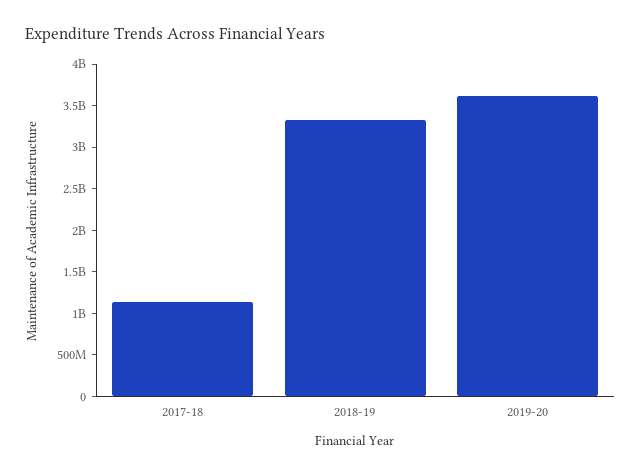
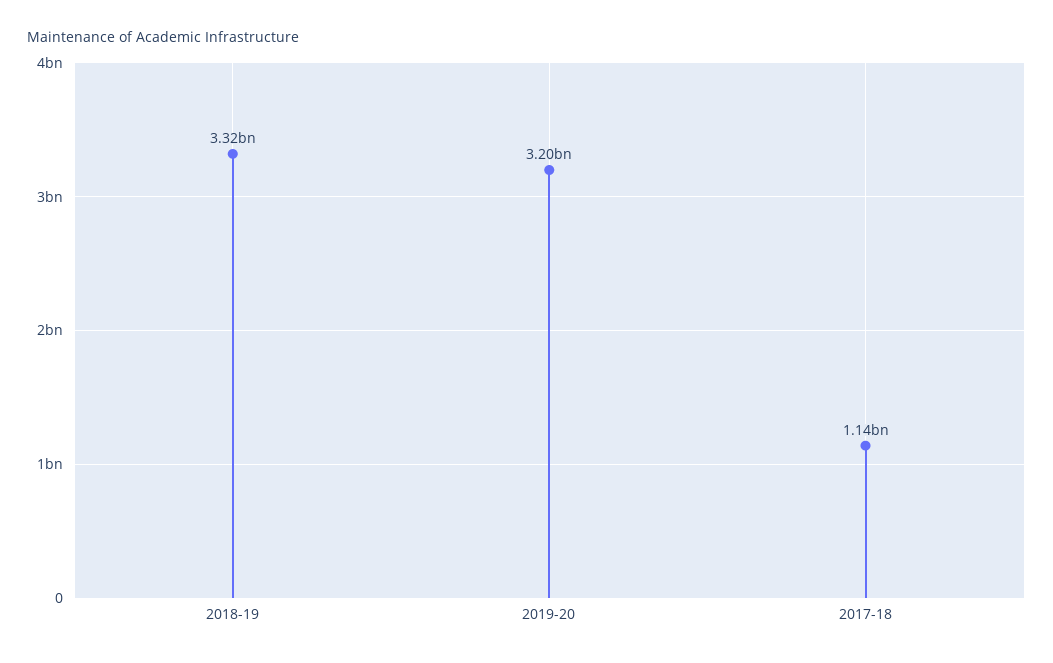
2019-20: 3600000000 -> 3200000000

